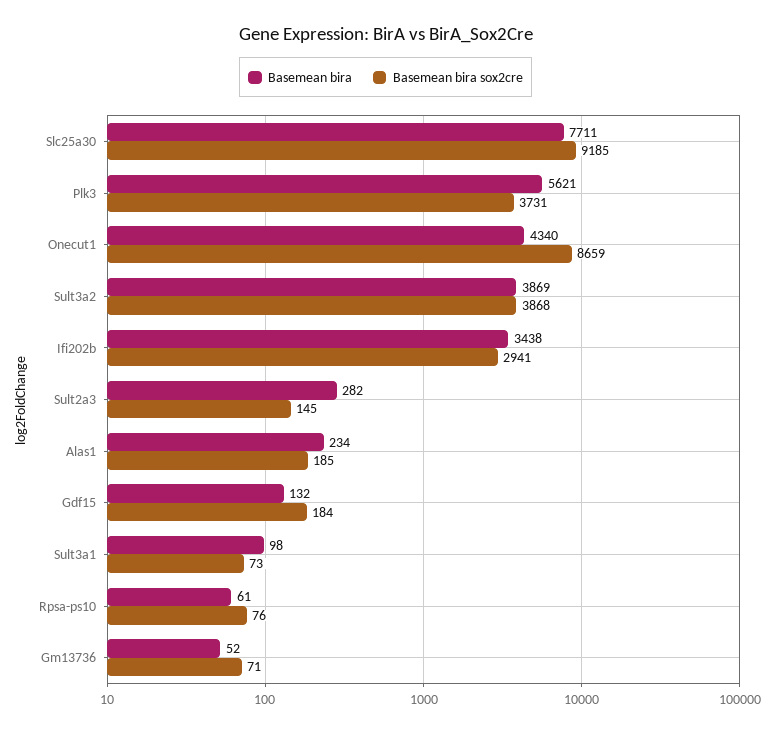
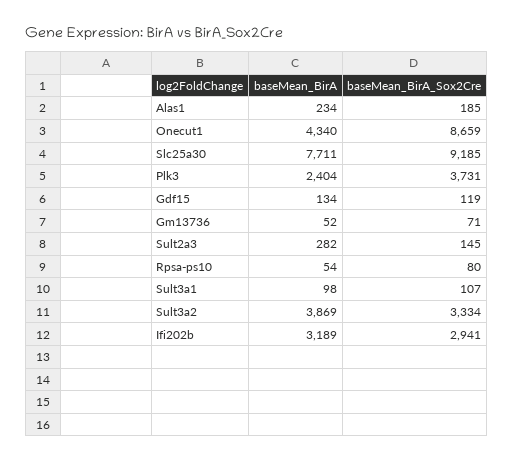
Basemean bira, Plk3: 5621 -> 2404
Basemean bira sox2cre, Sult3a2: 3868 -> 3334
Basemean bira, Ifi202b: 3438 -> 3189
Basemean bira, Gdf15: 132 -> 134
Basemean bira sox2cre, Gdf15: 184 -> 119
Basemean bira sox2cre, Sult3a1: 73 -> 107
Basemean bira, Rpsa-ps10: 61 -> 54
Basemean bira sox2cre, Rpsa-ps10: 76 -> 80

